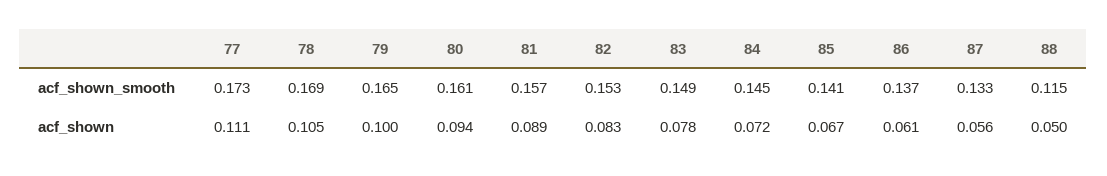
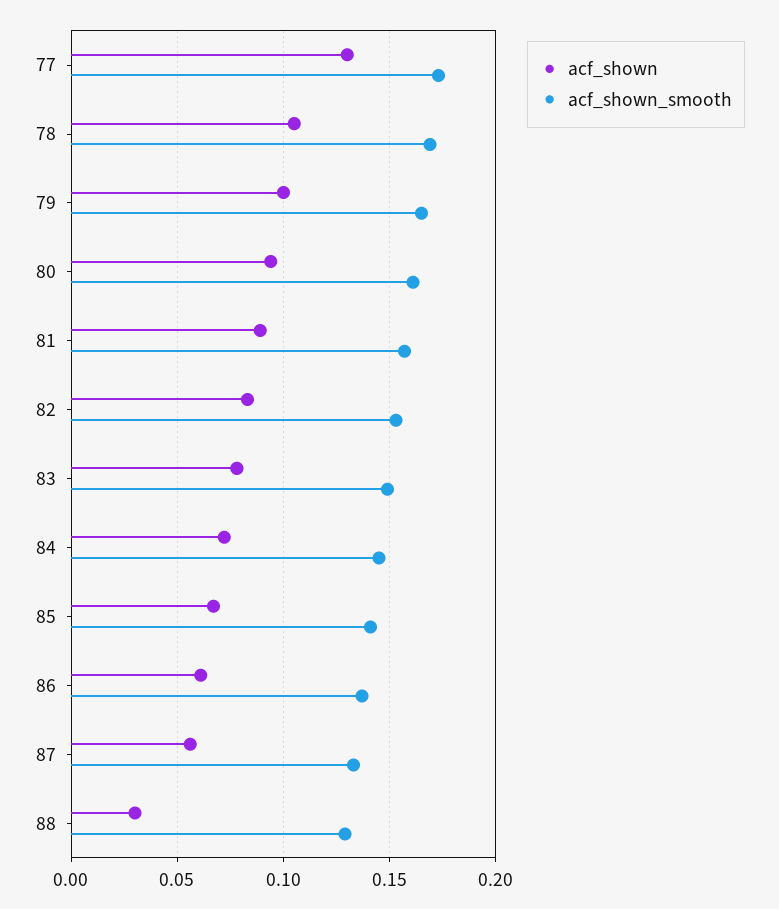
acf_shown_smooth, 88: 0.115 -> 0.13
acf_shown, 77: 0.111 -> 0.13
acf_shown, 88: 0.05 -> 0.03

